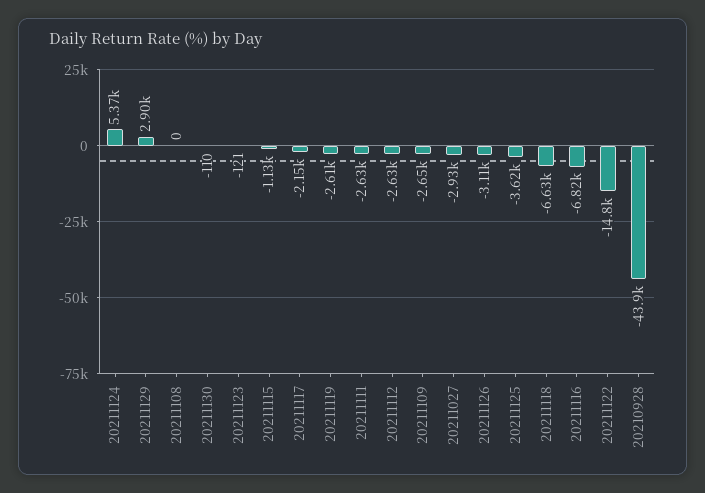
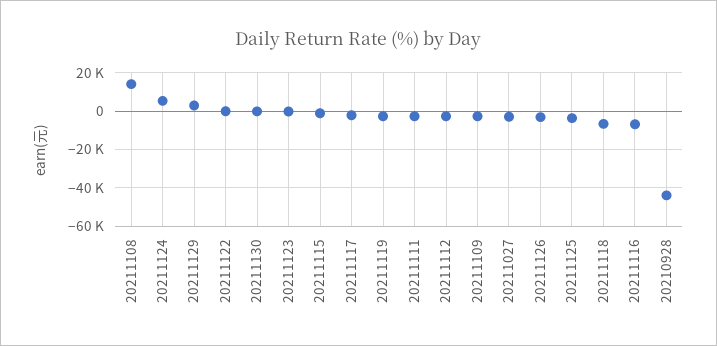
20211108: 0 -> 15000
20211122: -14800 -> 0

